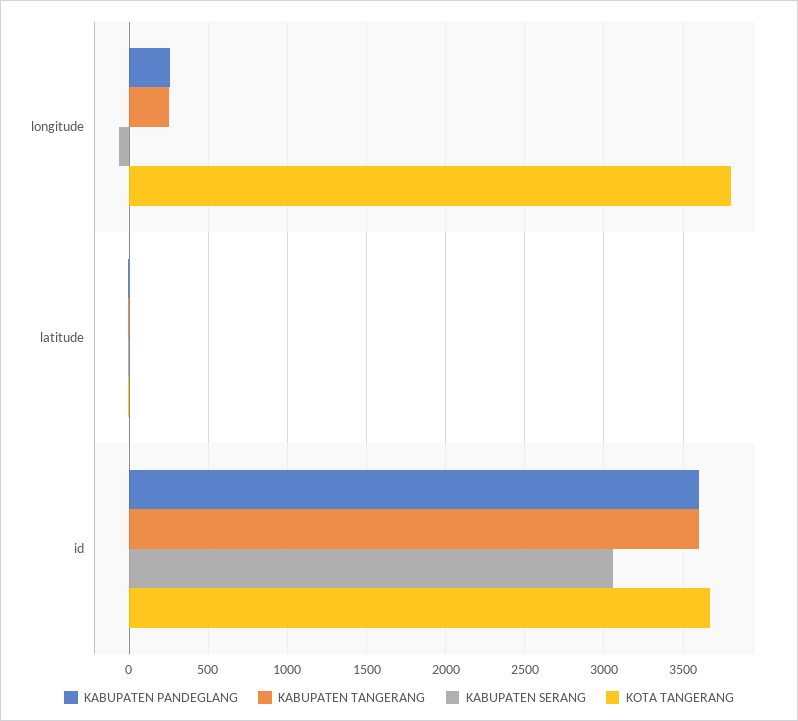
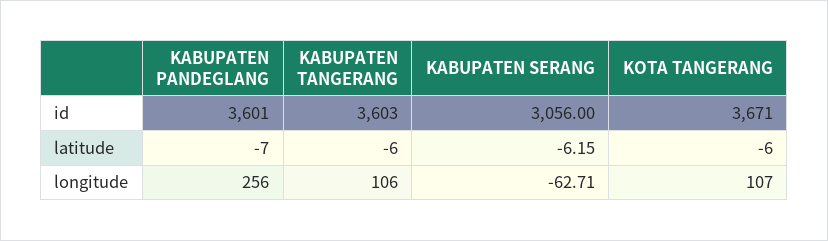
KABUPATEN TANGERANG, longitude: 250 -> 106
KOTA TANGERANG, longitude: 3800 -> 107

